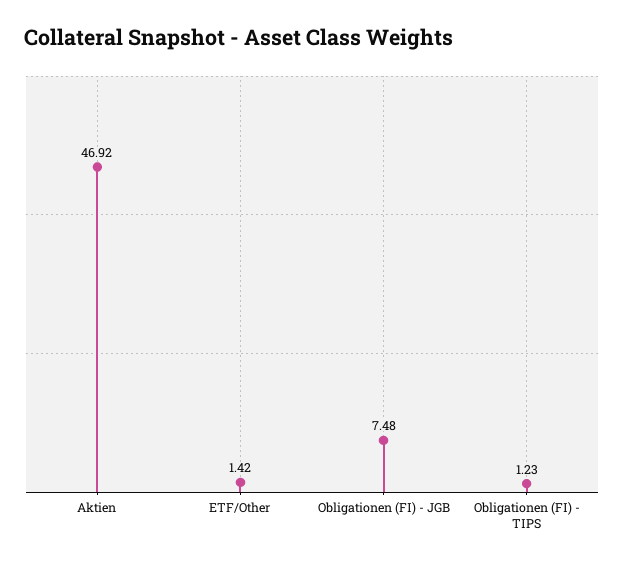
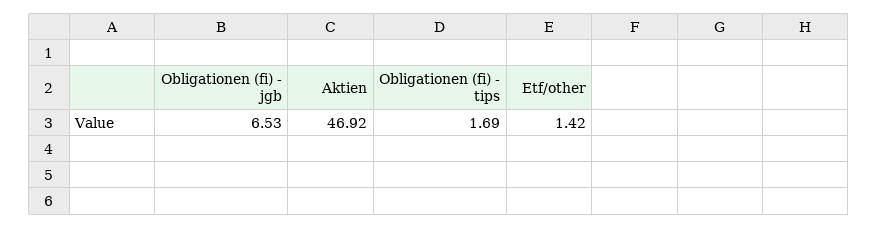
Obligationen (FI) - JGB: 7.48 -> 6.53
Obligationen (FI) - TIPS: 1.23 -> 1.69

